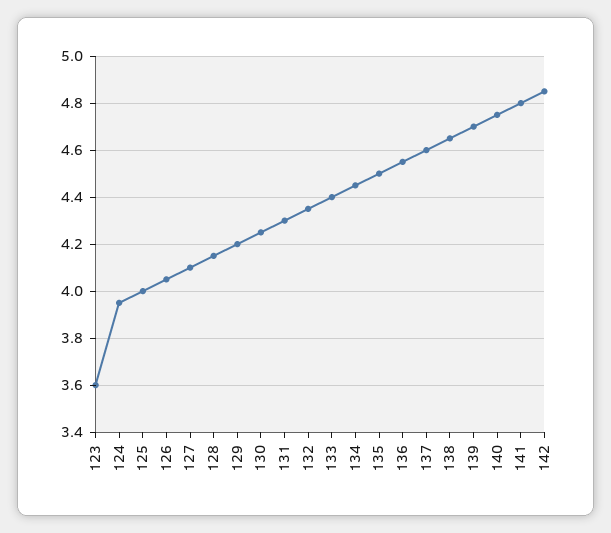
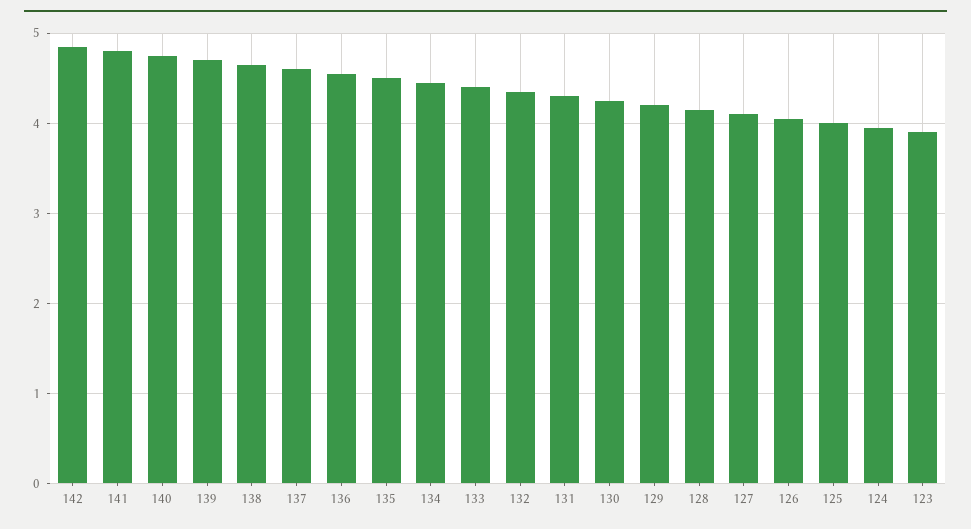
123: 3.6 -> 3.9

